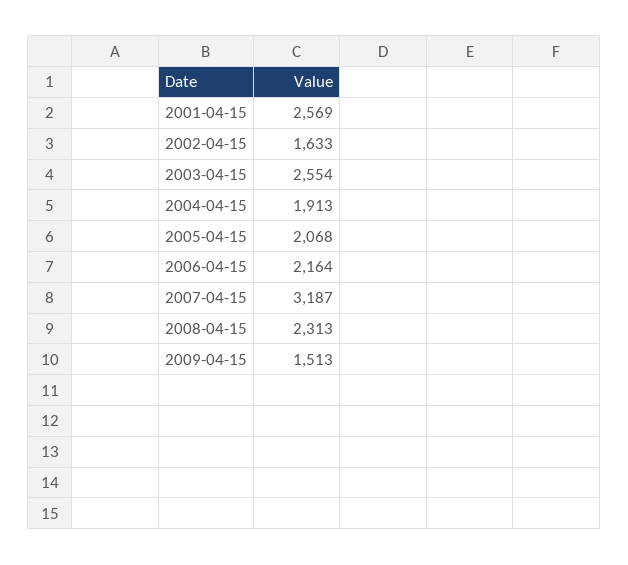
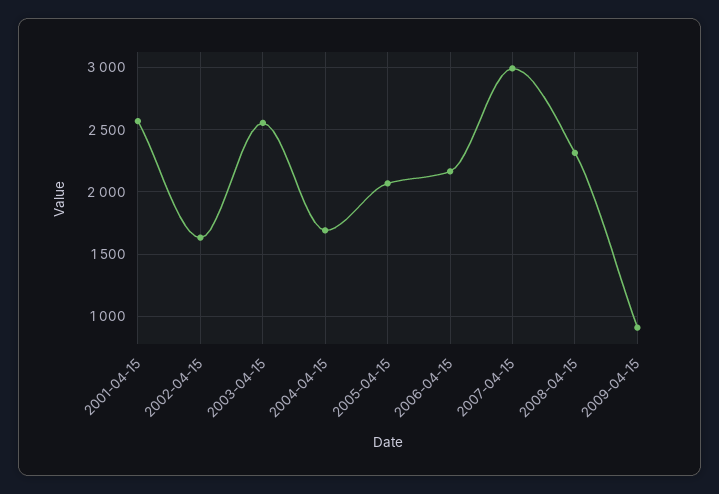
2004-04-15: 1913 -> 1700
2007-04-15: 3187 -> 3000
2009-04-15: 1513 -> 900

